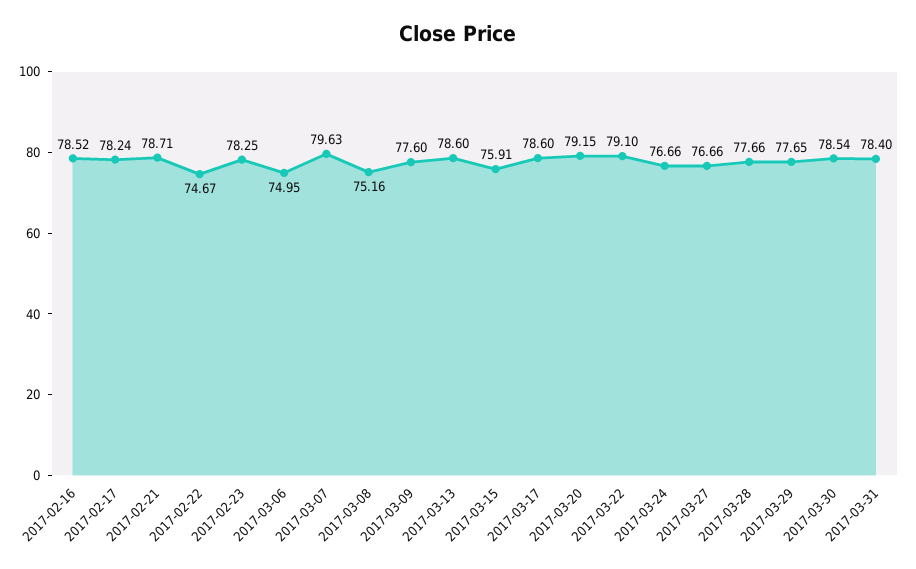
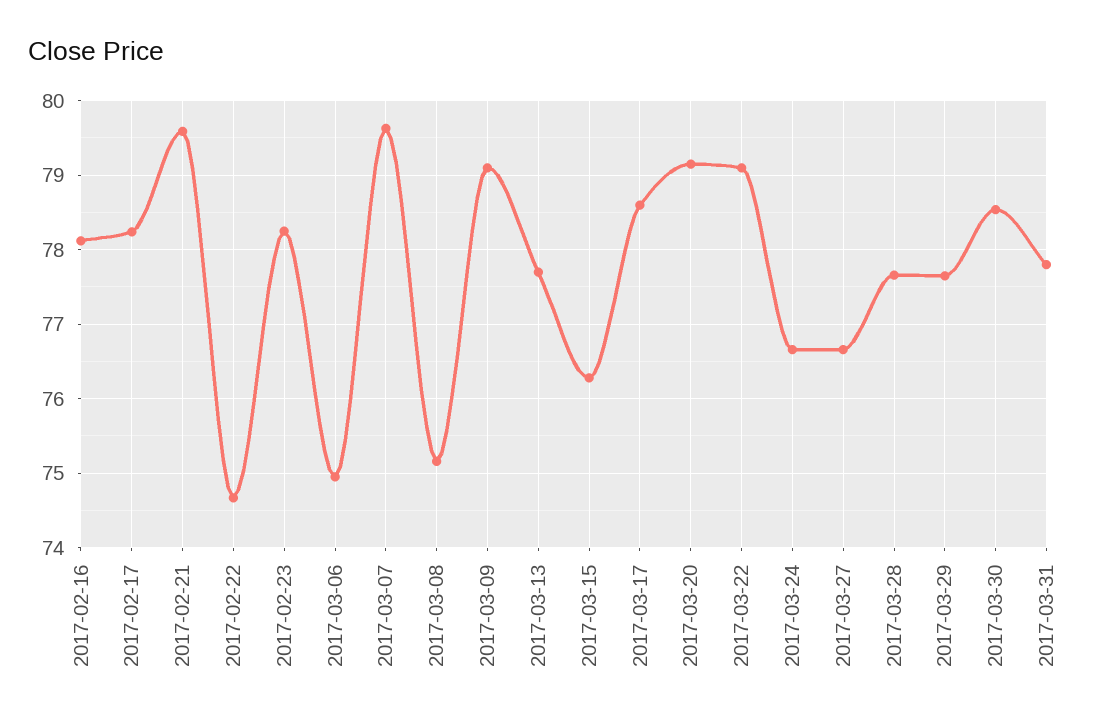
2017-02-16: 78.52 -> 78.1
2017-02-21: 78.71 -> 79.6
2017-03-09: 77.6 -> 79.1
2017-03-13: 78.6 -> 77.7
2017-03-15: 75.91 -> 76.3
2017-03-31: 78.4 -> 77.8

